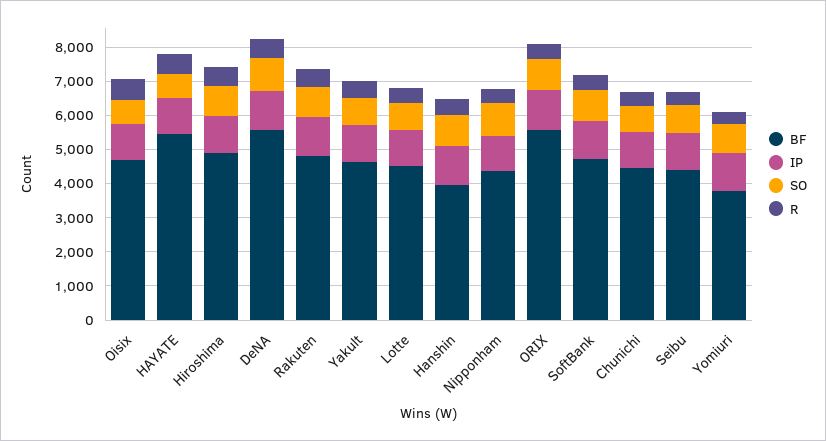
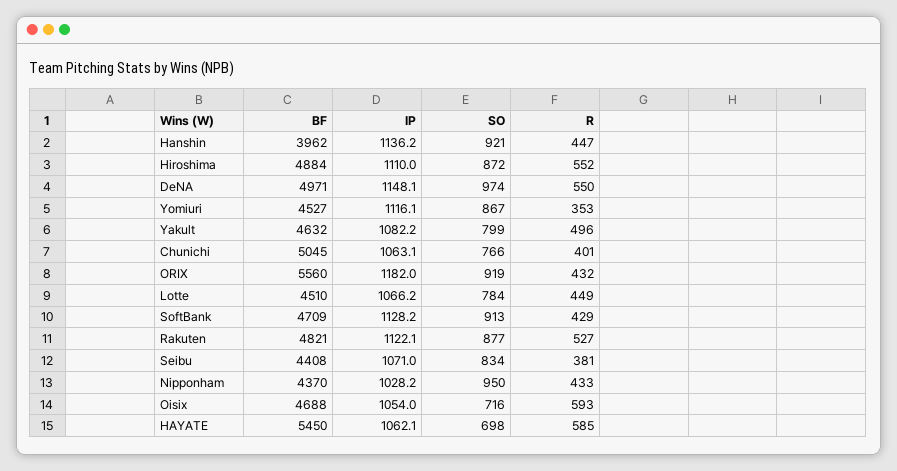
BF, DeNA: 5500 -> 4971
BF, Chunichi: 4500 -> 5045
BF, Yomiuri: 3750 -> 4527

